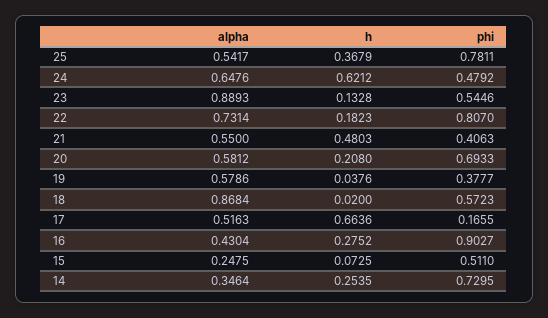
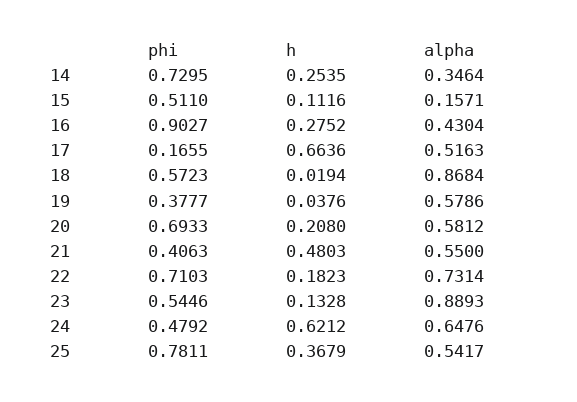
phi, 22: 0.807 -> 0.7103
h, 18: 0.02 -> 0.0194
alpha, 15: 0.2475 -> 0.1571
h, 15: 0.0725 -> 0.1116

